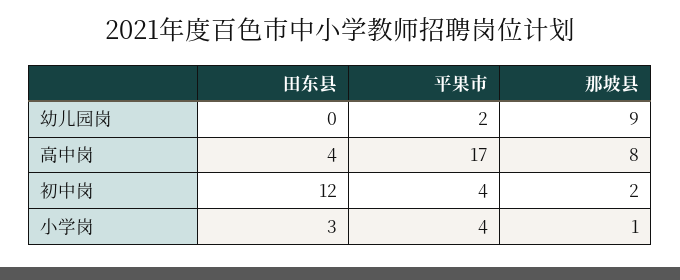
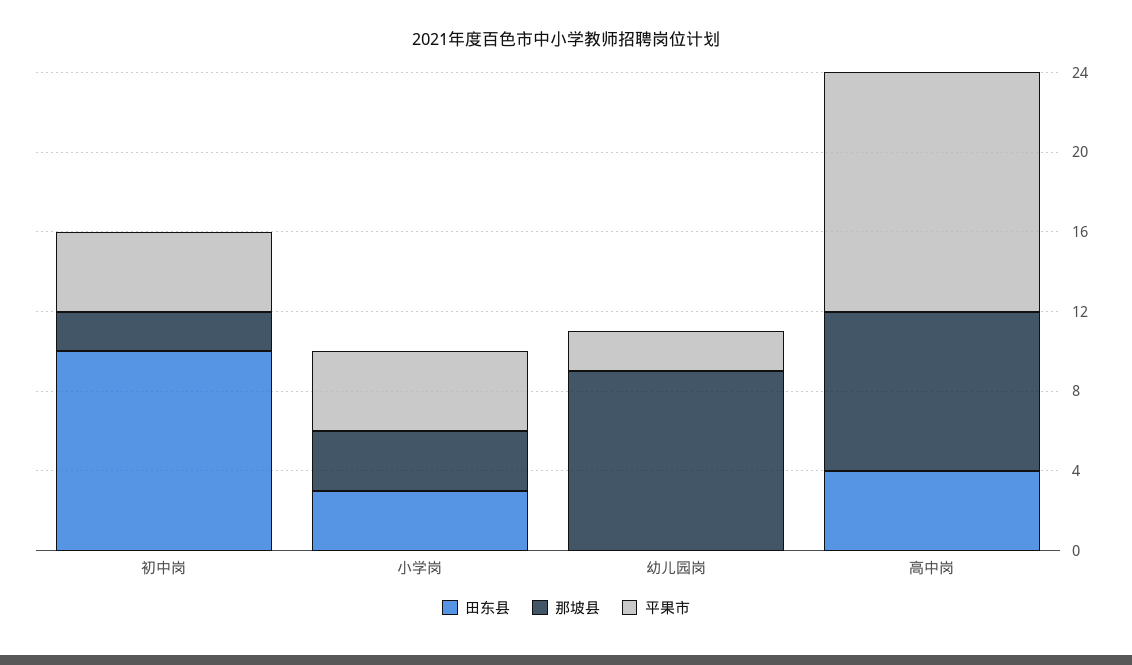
平果市, 高中岗: 17 -> 12
田东县, 初中岗: 12 -> 10
那坡县, 小学岗: 1 -> 3

